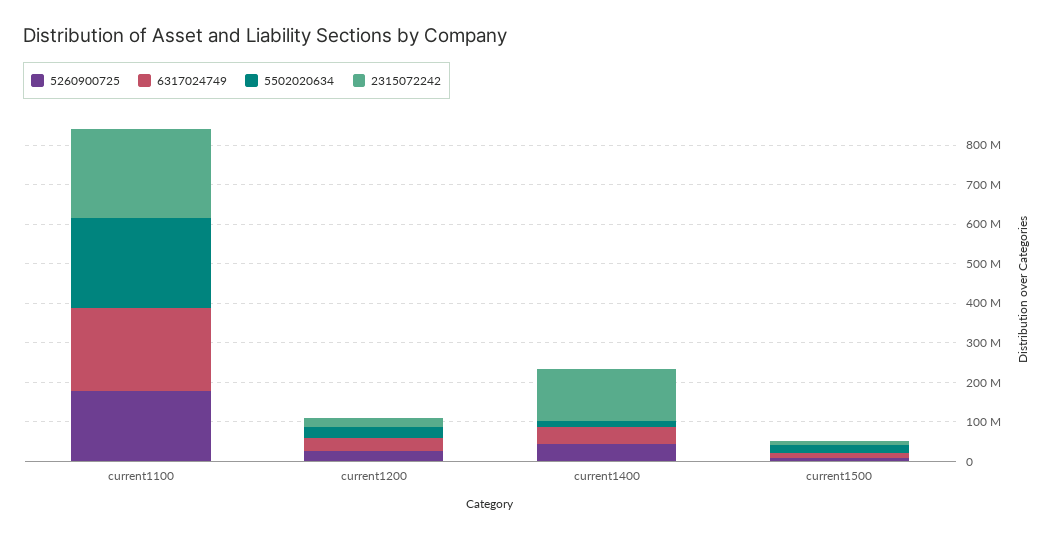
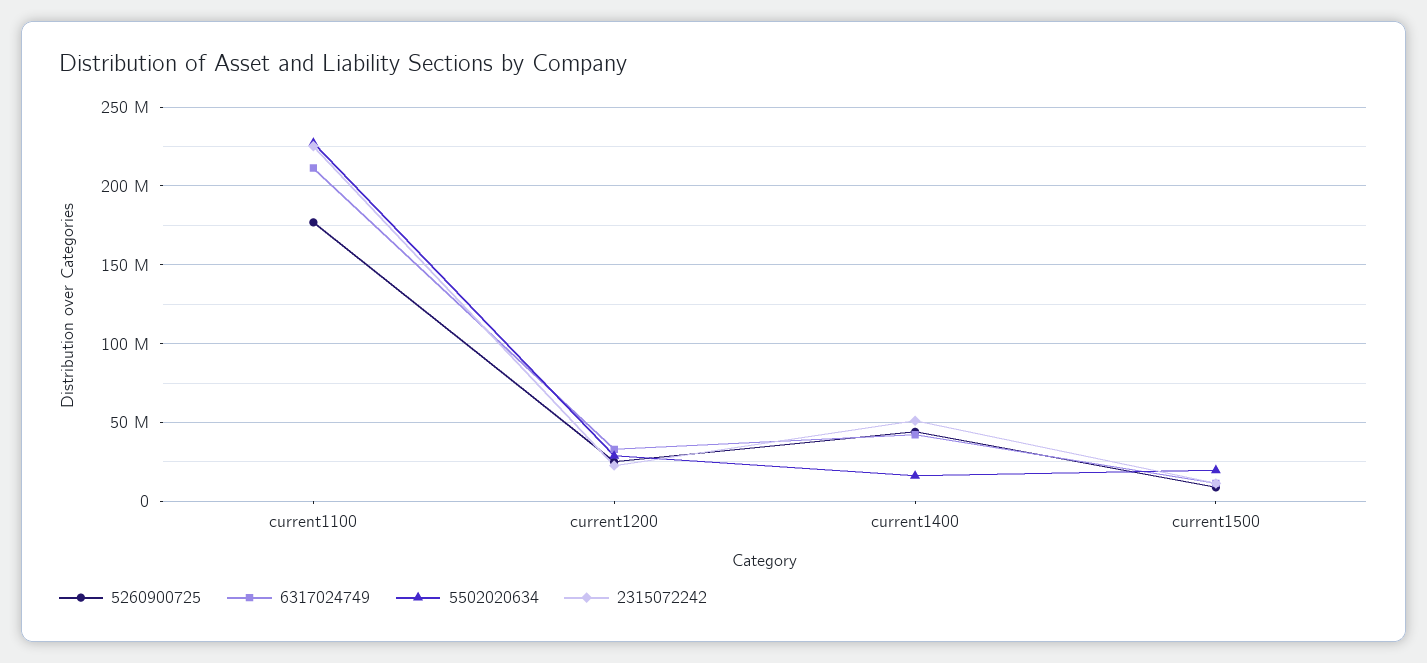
2315072242, current1400: 125000000 -> 50000000

